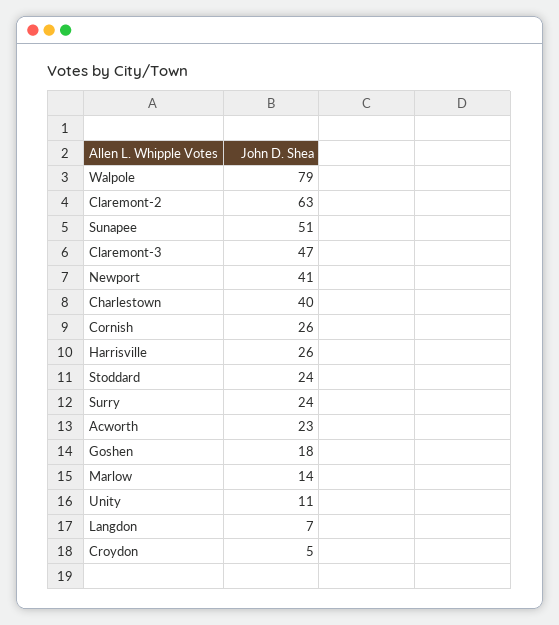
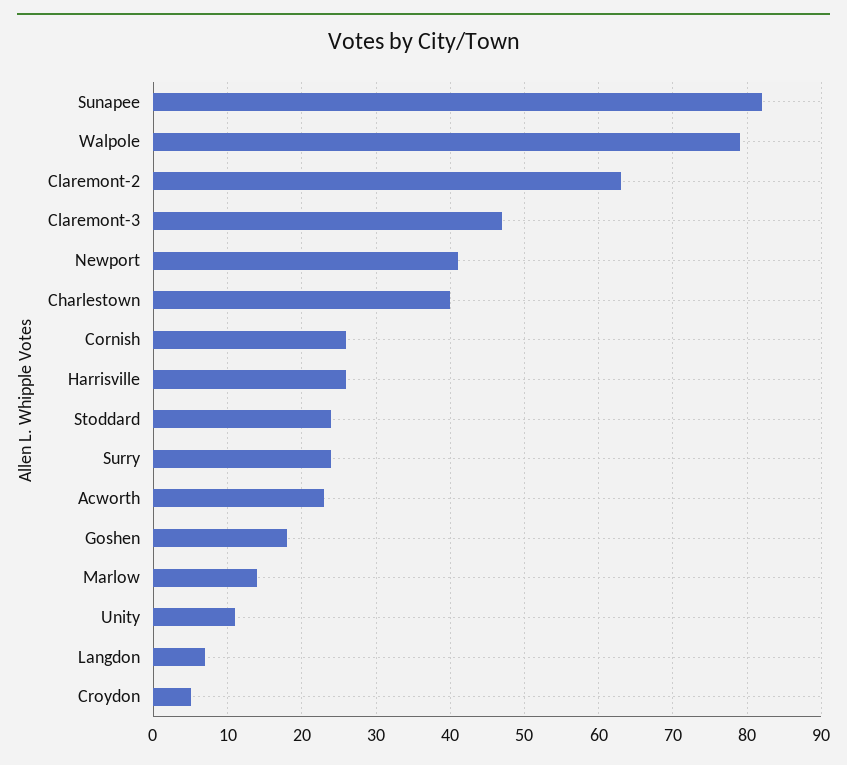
Sunapee: 51 -> 82

